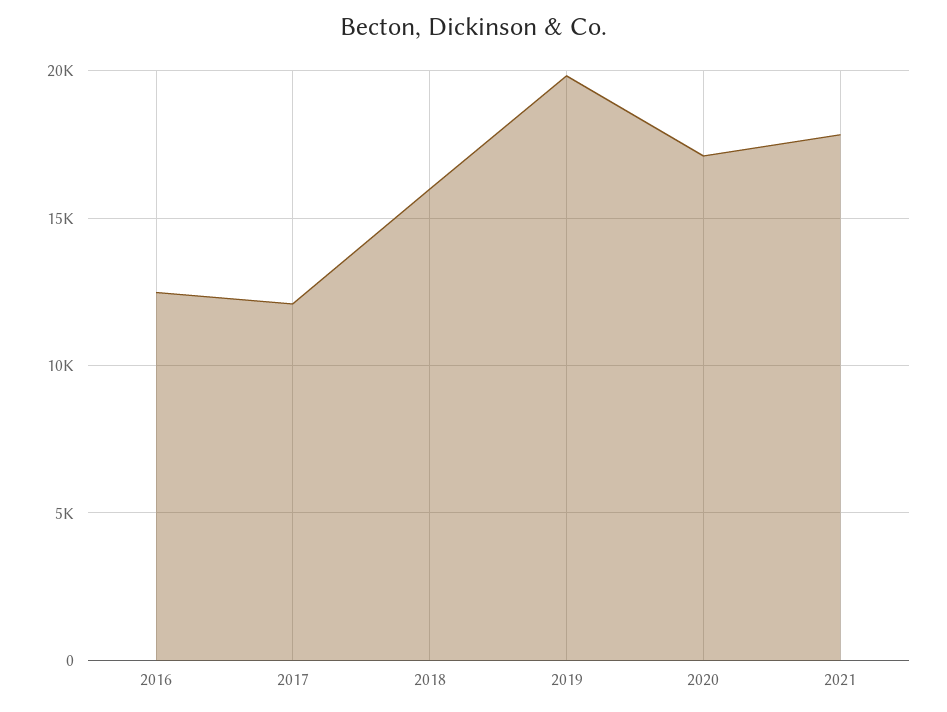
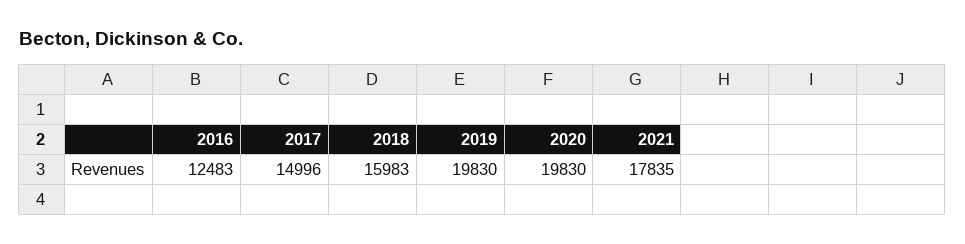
2017: 12000 -> 14996
2020: 17000 -> 19830

